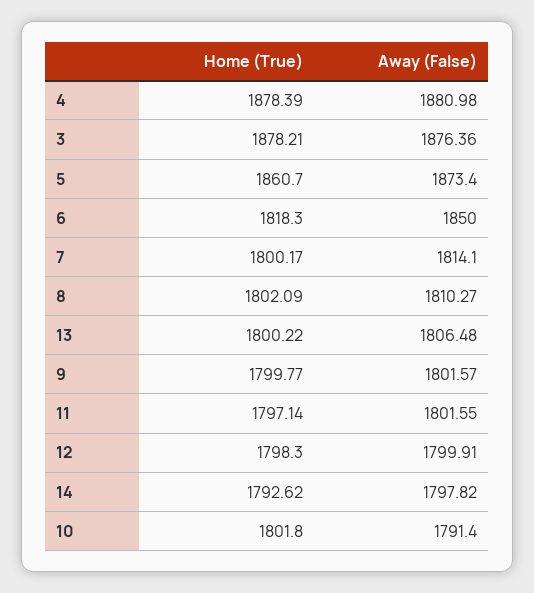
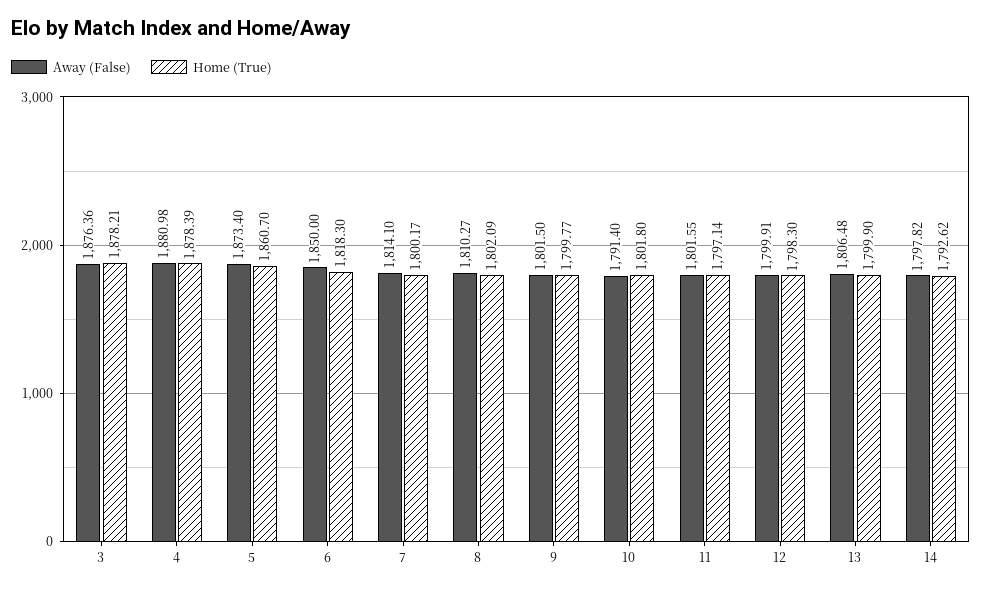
Home (True), 13: 1800.22 -> 1799.9
Away (False), 9: 1801.57 -> 1801.5

